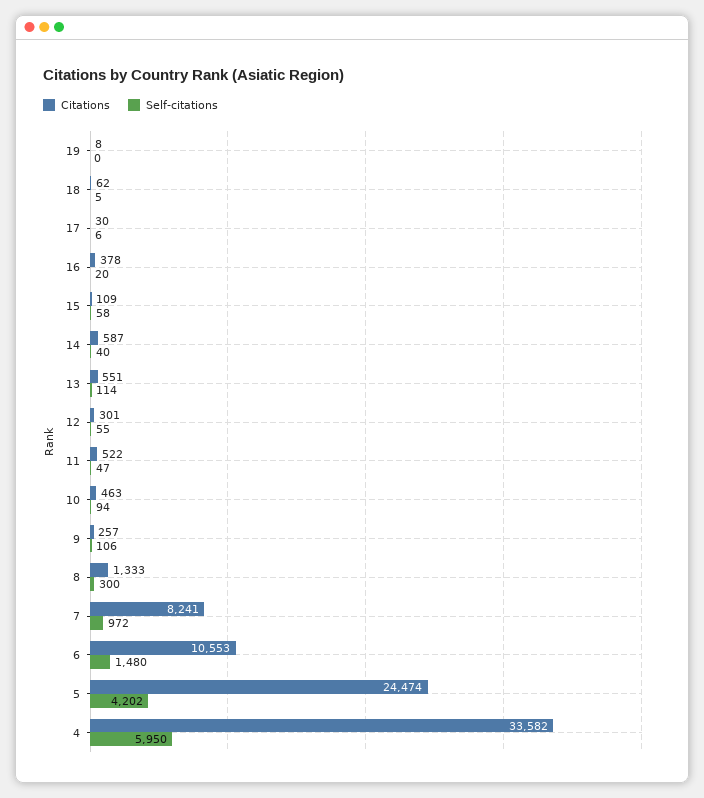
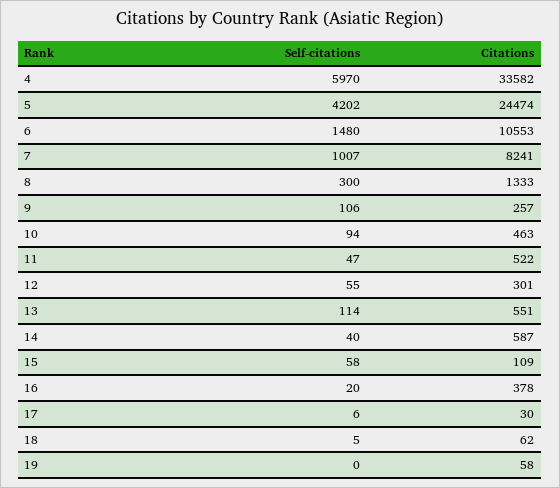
Citations, 19: 8 -> 58
Self-citations, 7: 972 -> 1007
Self-citations, 4: 5950 -> 5970

